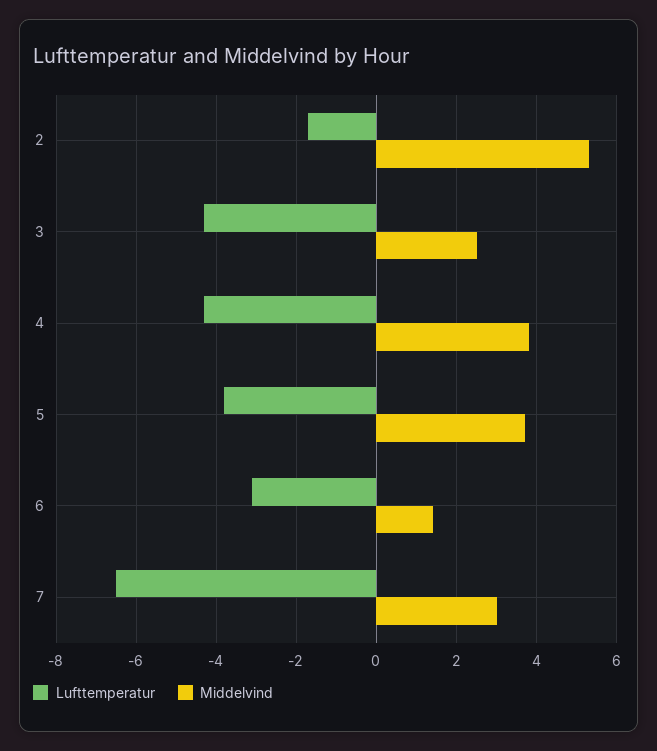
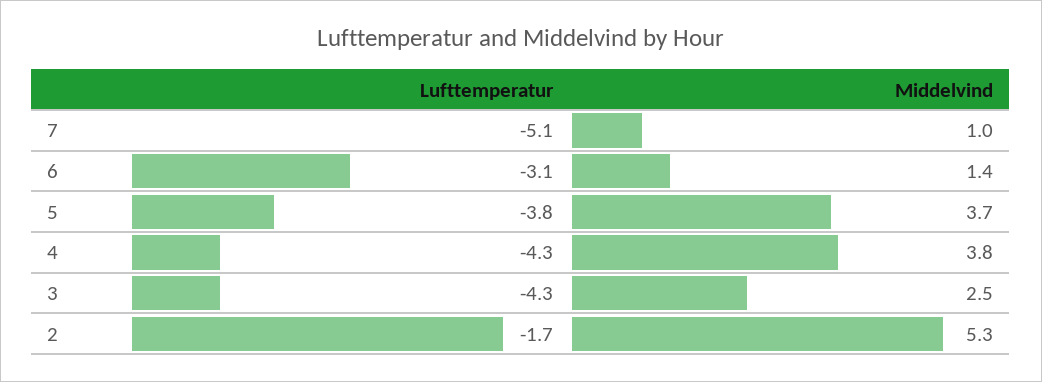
Lufttemperatur, 7: -6.5 -> -5.1
Middelvind, 7: 3 -> 1

